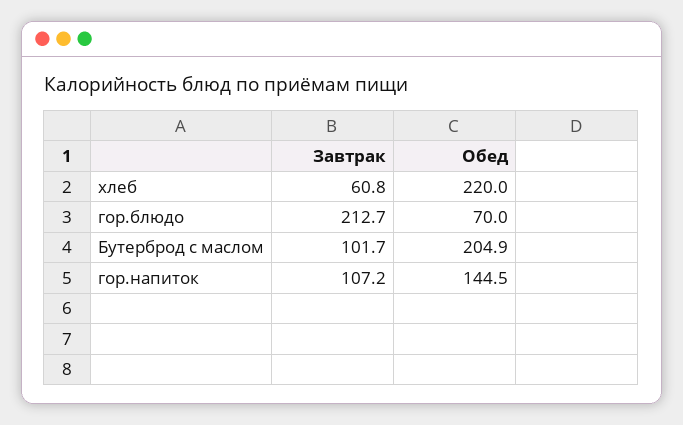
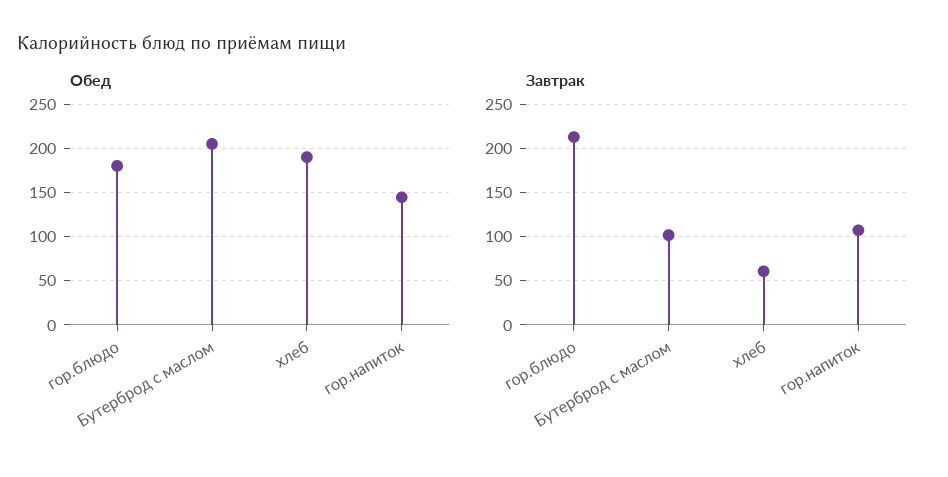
Обед, хлеб: 220 -> 190
Обед, гор.блюдо: 70 -> 180

